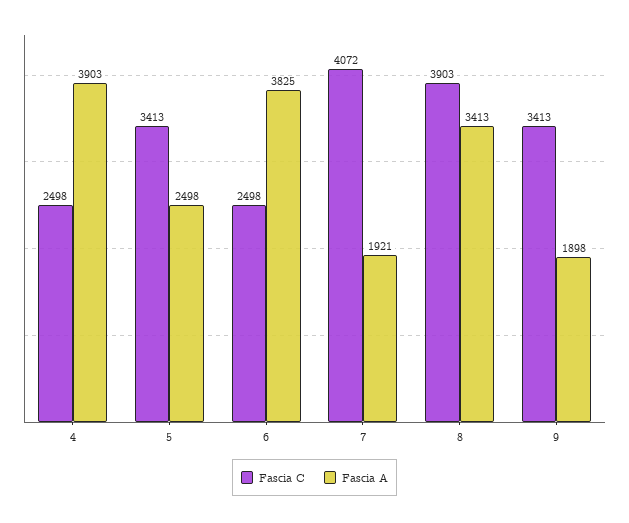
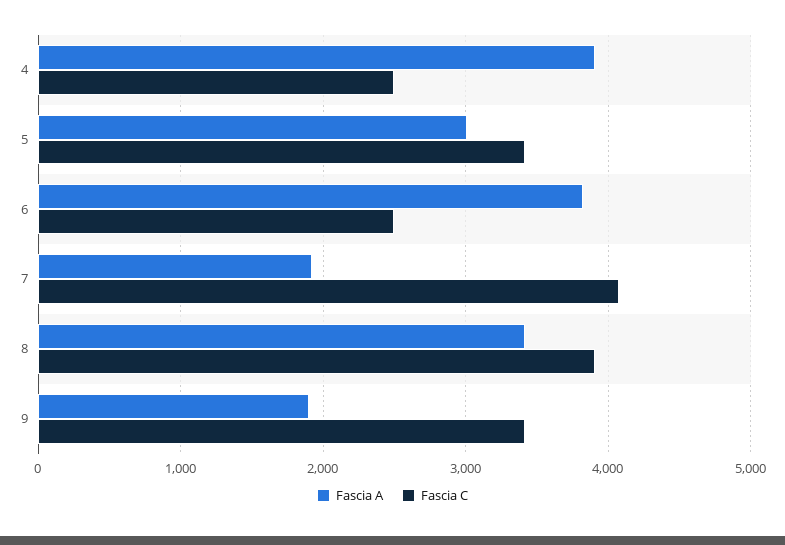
Fascia A, 5: 2498 -> 3000

